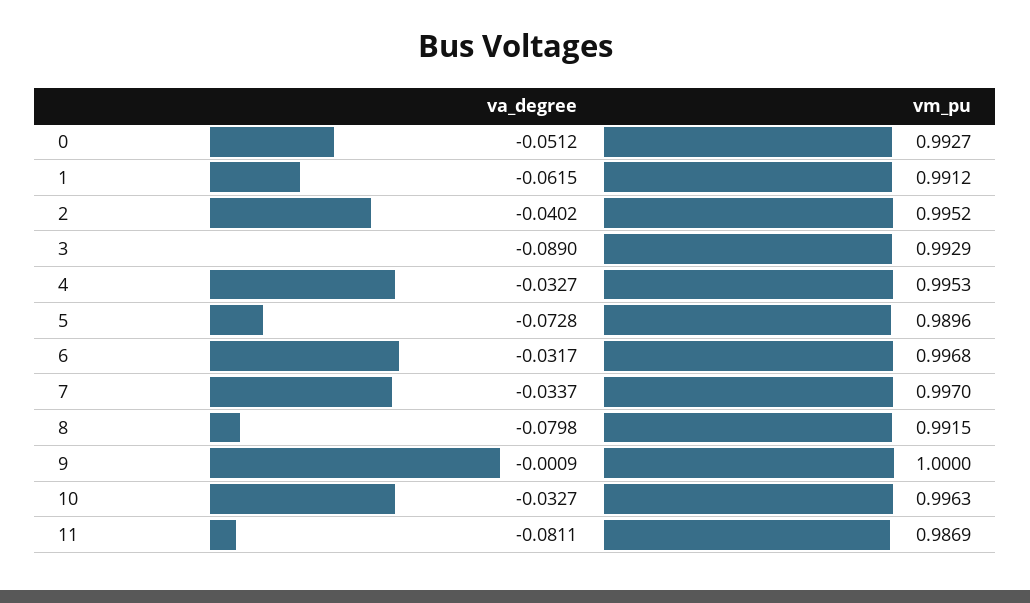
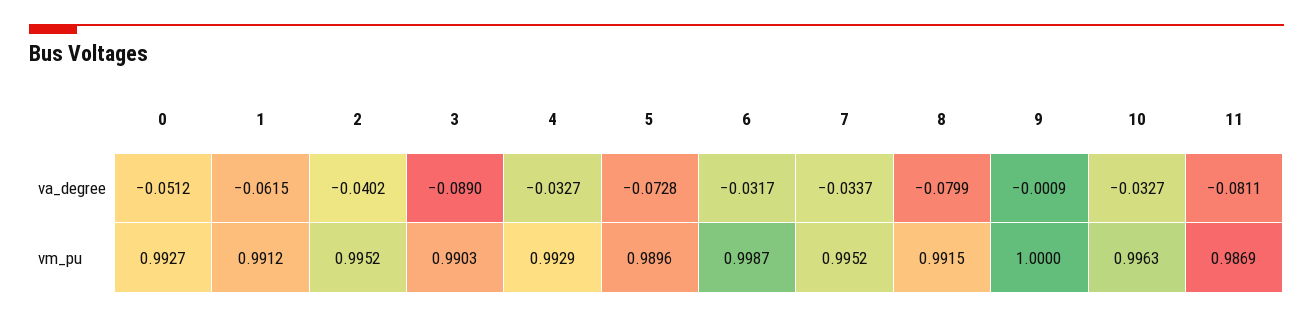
vm_pu, 3: 0.9929 -> 0.9903
vm_pu, 4: 0.9953 -> 0.9929
vm_pu, 6: 0.9968 -> 0.9987
vm_pu, 7: 0.997 -> 0.9952
va_degree, 8: -0.0798 -> -0.0799

